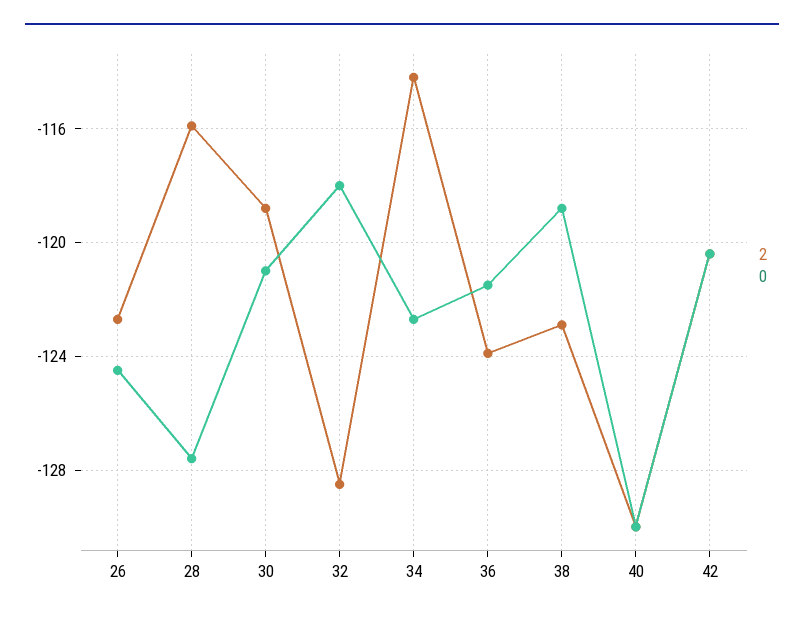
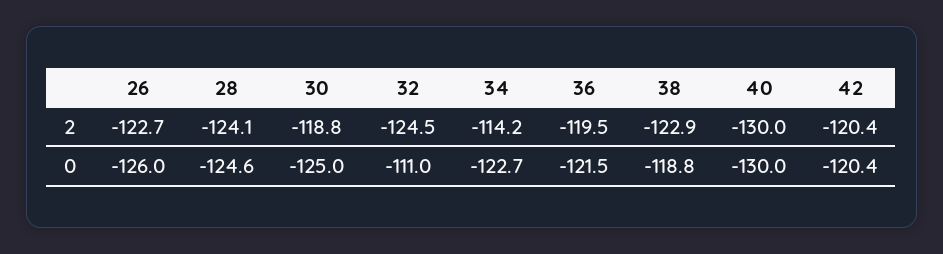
0, 26: -124.5 -> -126
2, 28: -116 -> -124.1
0, 28: -127.5 -> -124.6
0, 30: -121 -> -125
2, 32: -128.5 -> -124.5
0, 32: -118 -> -111
2, 36: -124 -> -119.5

